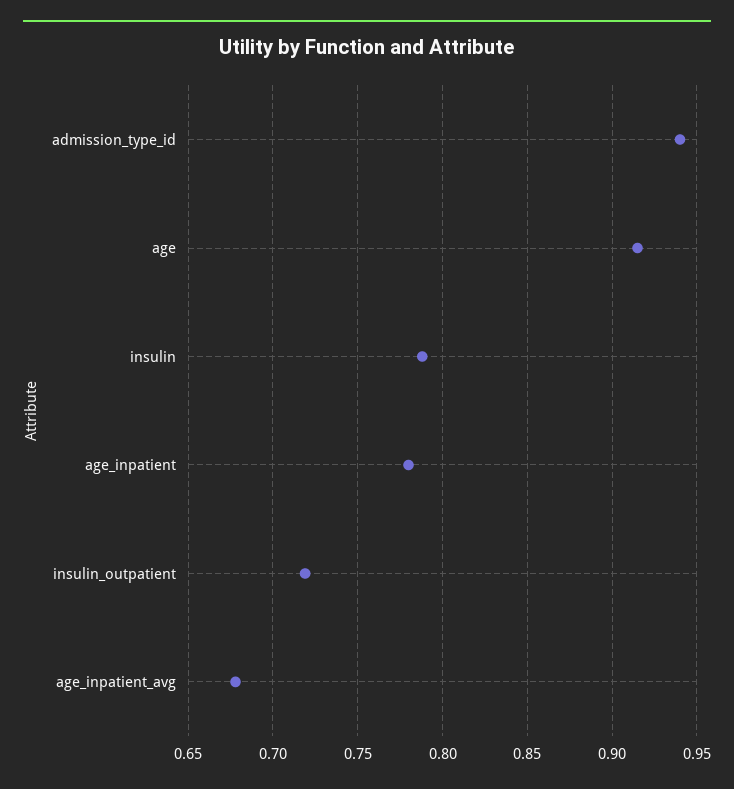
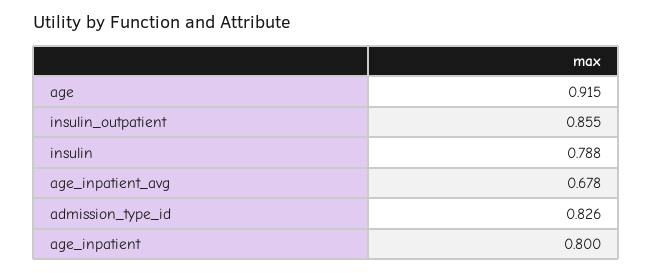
admission_type_id: 0.94 -> 0.826
age_inpatient: 0.78 -> 0.8
insulin_outpatient: 0.72 -> 0.855

